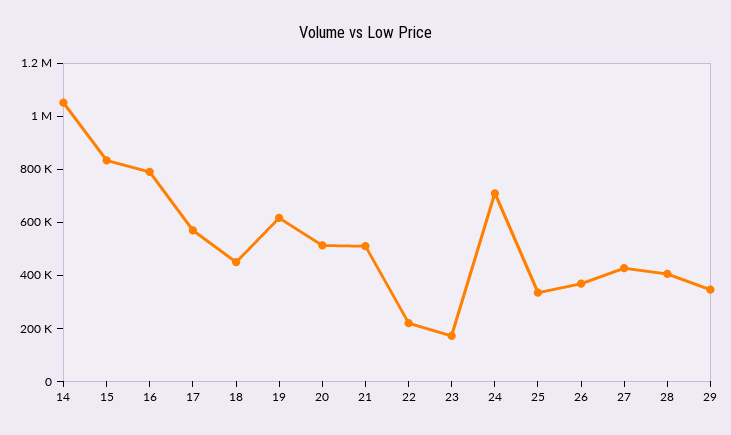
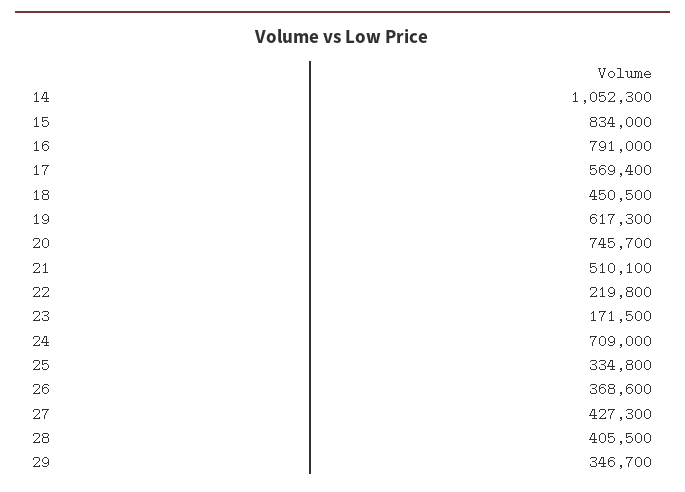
20: 500000 -> 745700

